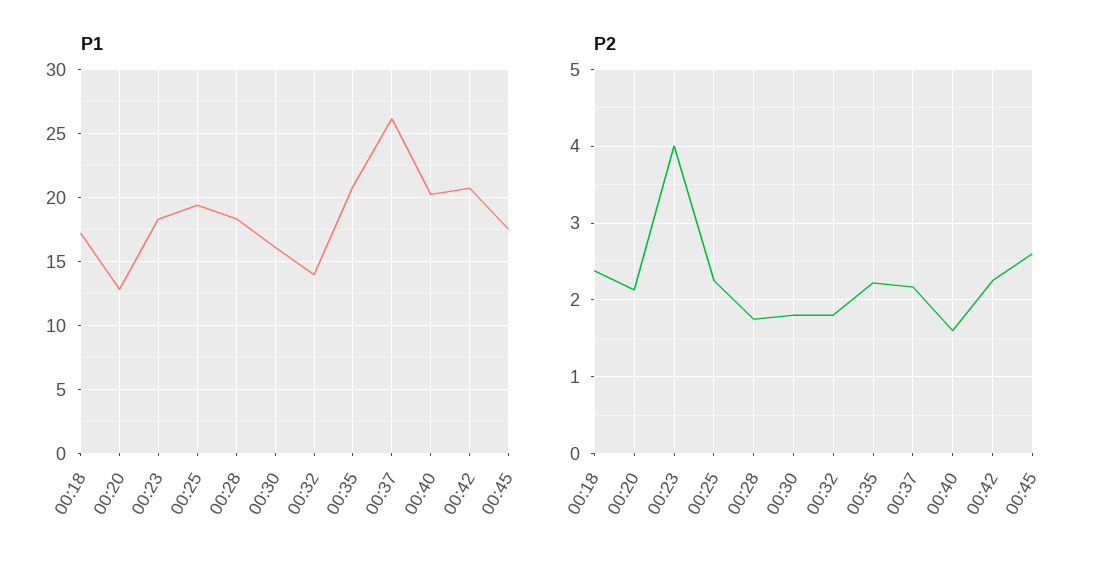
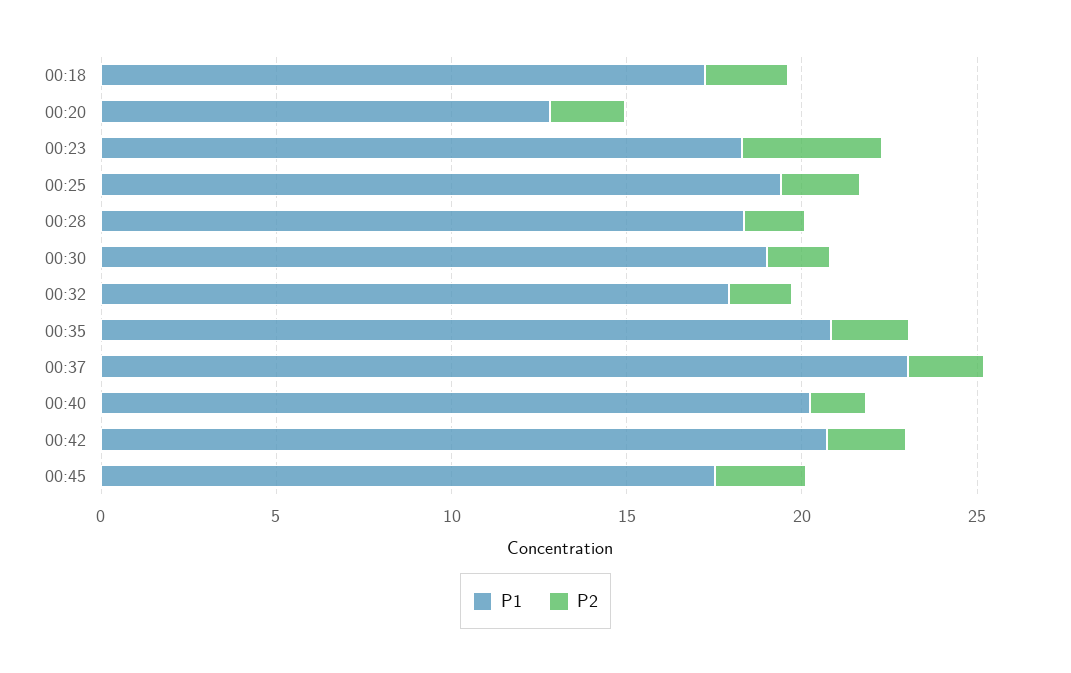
P1, 00:30: 16 -> 19
P1, 00:32: 14 -> 18
P1, 00:37: 26 -> 23

